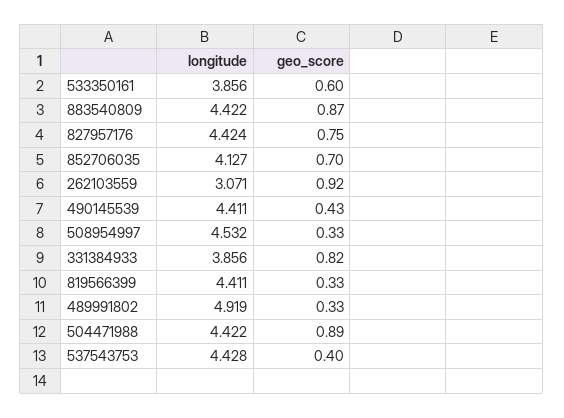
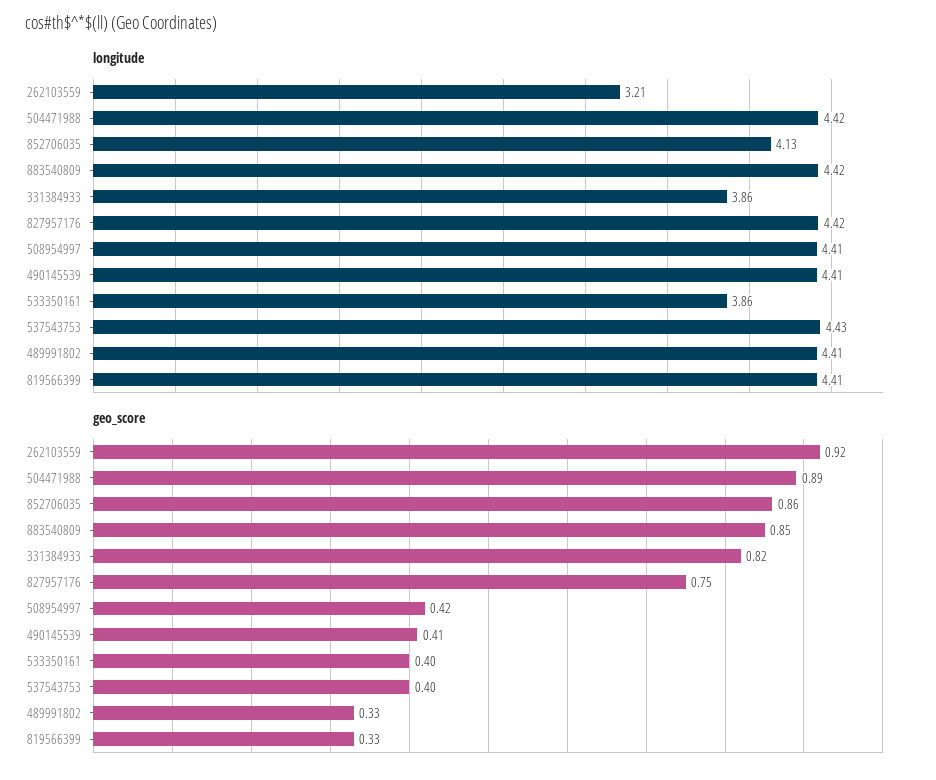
geo_score, 533350161: 0.6 -> 0.4
geo_score, 883540809: 0.87 -> 0.85
geo_score, 852706035: 0.7 -> 0.86
longitude, 262103559: 3.071 -> 3.21
geo_score, 490145539: 0.43 -> 0.41
longitude, 508954997: 4.532 -> 4.41
geo_score, 508954997: 0.33 -> 0.42
longitude, 489991802: 4.919 -> 4.41

